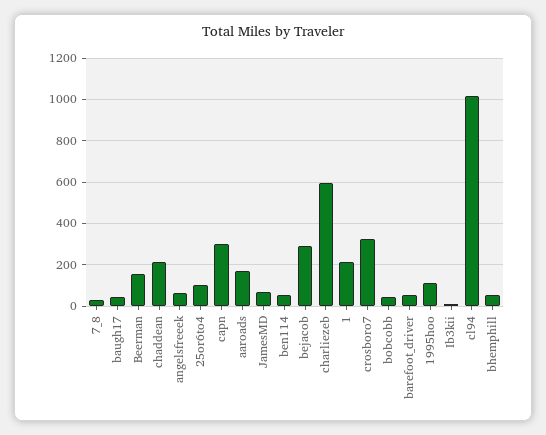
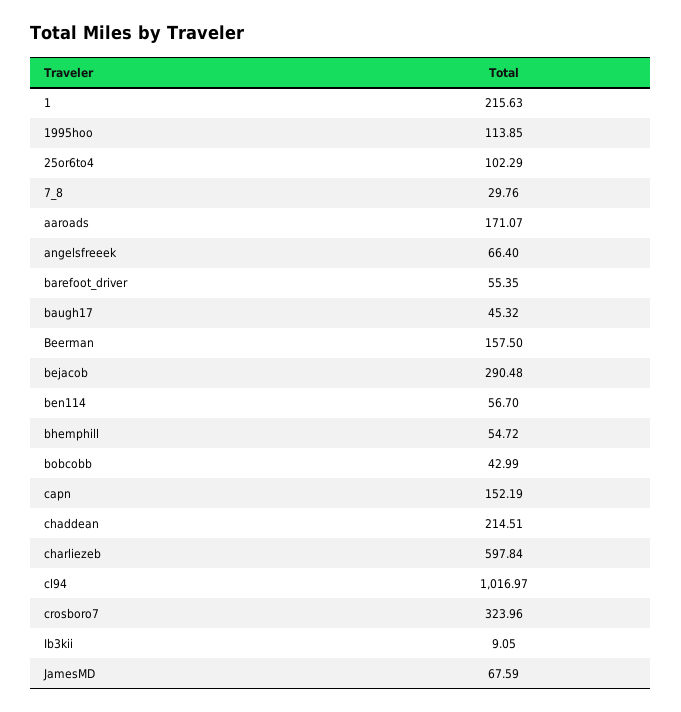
capn: 300 -> 152.19

